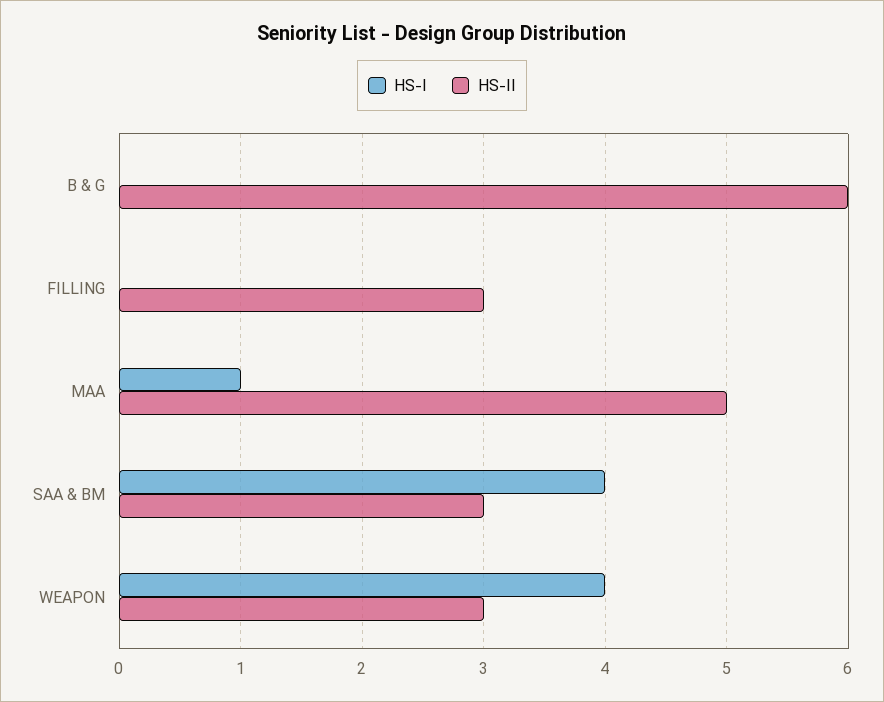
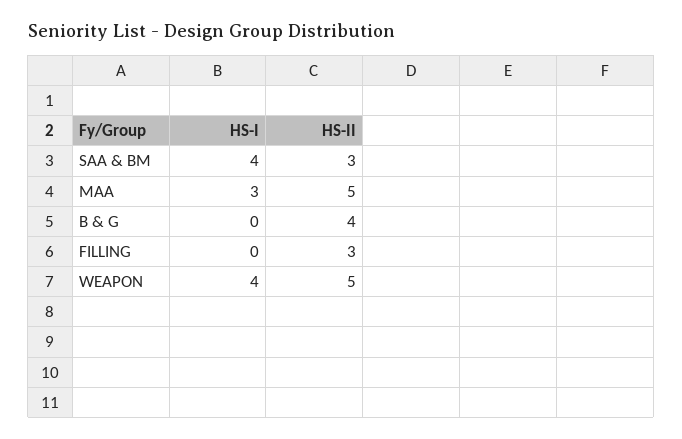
HS-II, B & G: 6 -> 4
HS-I, MAA: 1 -> 3
HS-II, WEAPON: 3 -> 5

